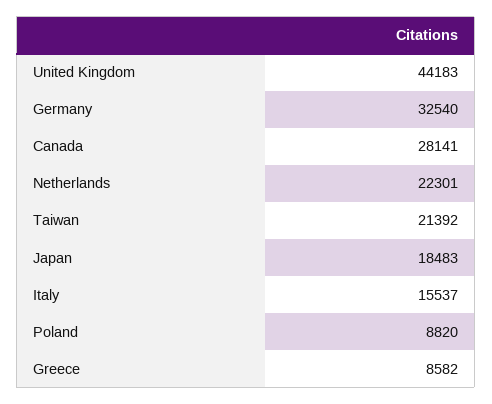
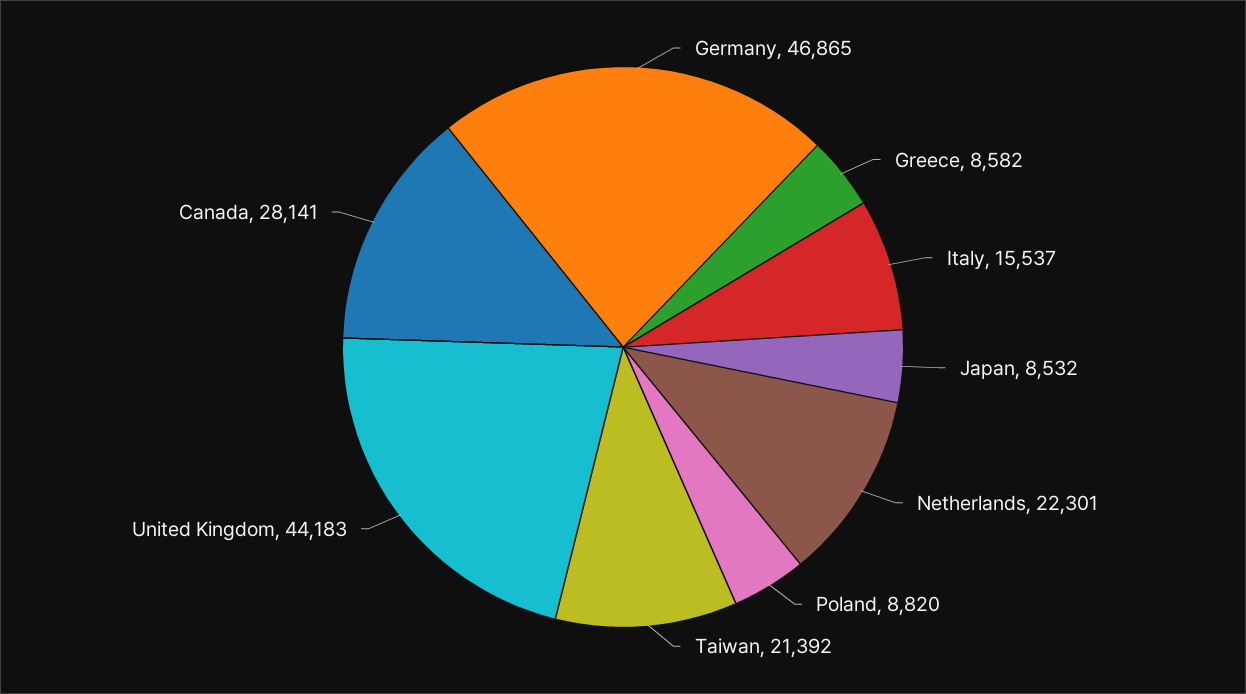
Germany: 32540 -> 46865
Japan: 18483 -> 8532

